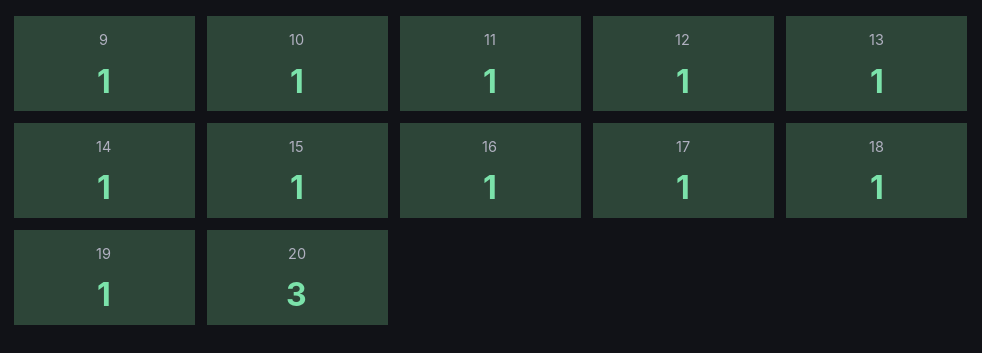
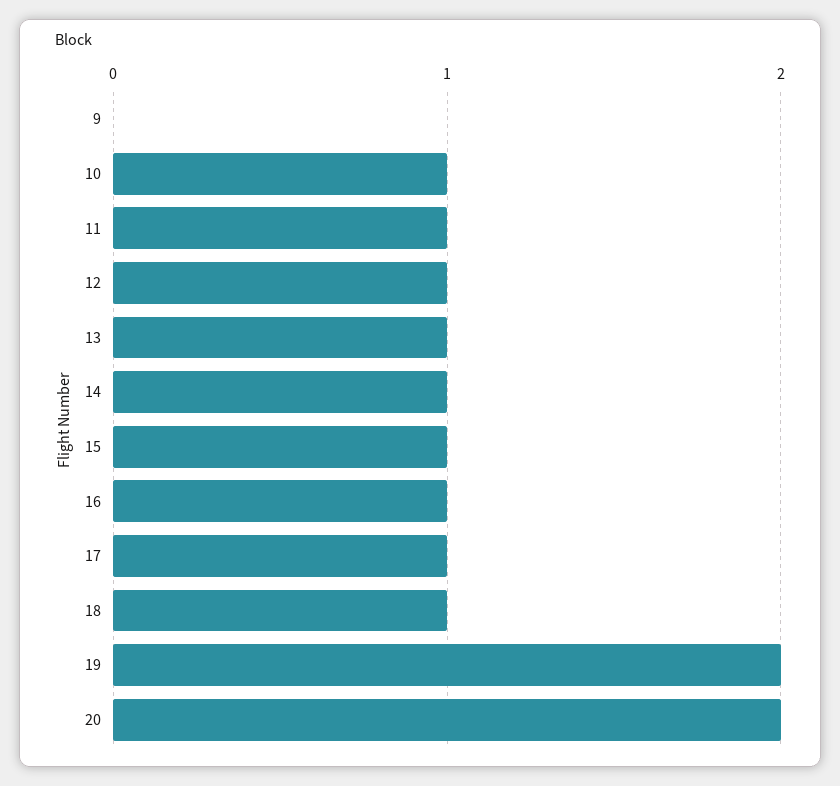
9: 1 -> 0
19: 1 -> 2
20: 3 -> 2

